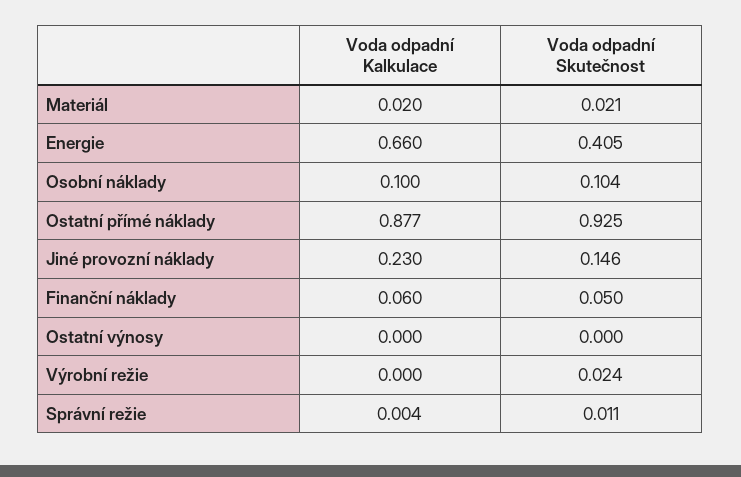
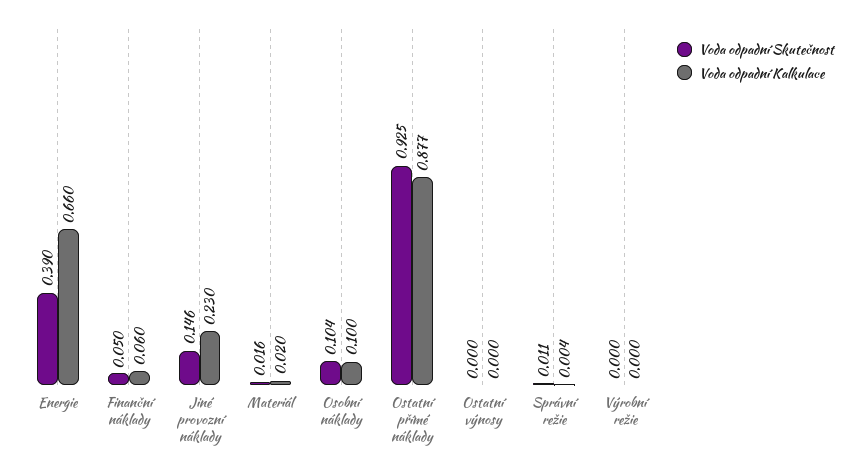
Voda odpadní Skutečnost, Materiál: 0.021 -> 0.016
Voda odpadní Skutečnost, Energie: 0.405 -> 0.39
Voda odpadní Skutečnost, Výrobní režie: 0.024 -> 0

